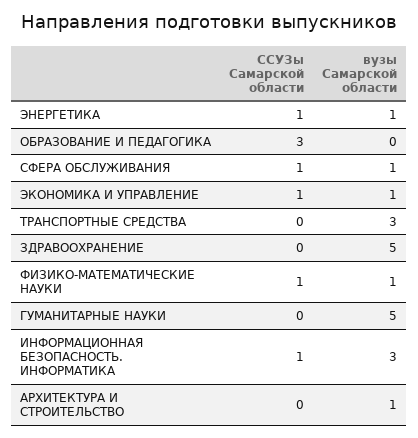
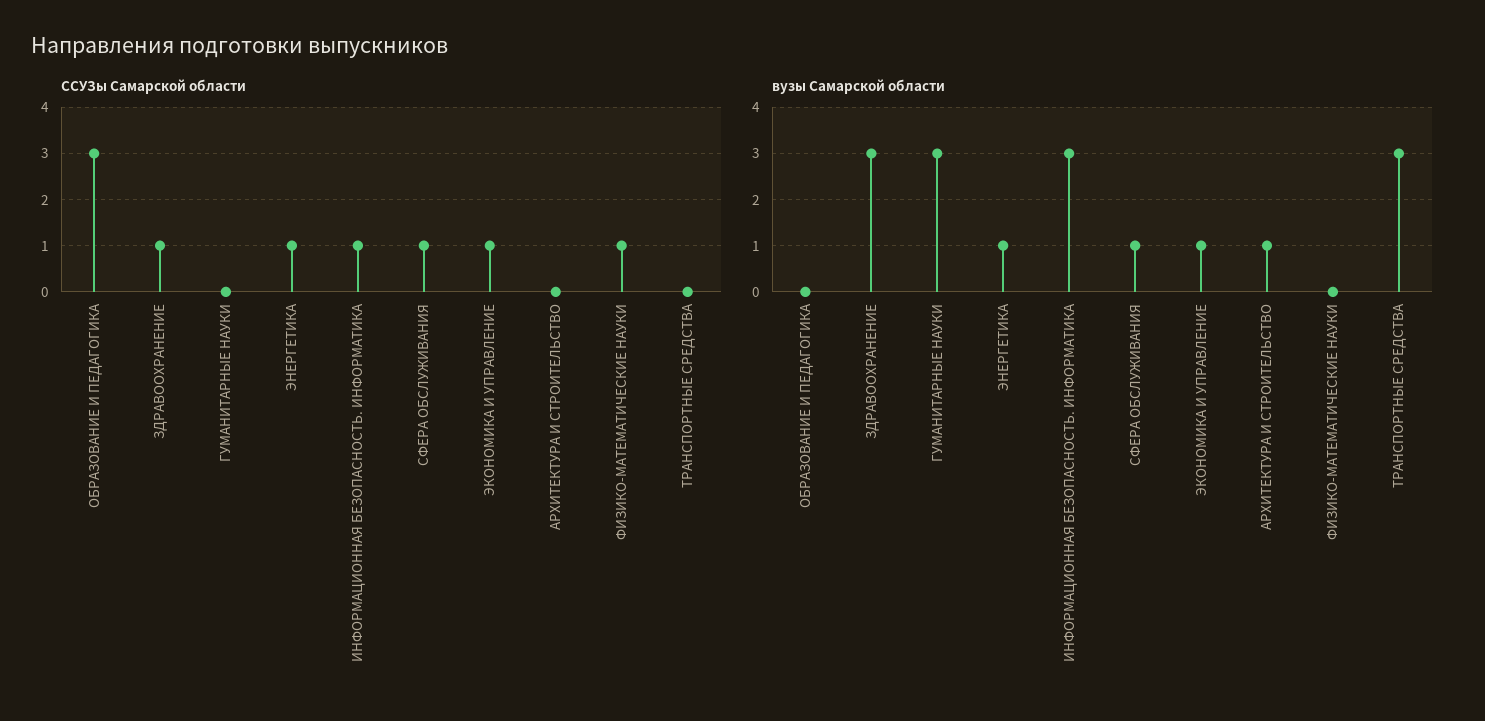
ССУЗы Самарской области, ЗДРАВООХРАНЕНИЕ: 0 -> 1
вузы Самарской области, ЗДРАВООХРАНЕНИЕ: 5 -> 3
вузы Самарской области, ФИЗИКО-МАТЕМАТИЧЕСКИЕ НАУКИ: 1 -> 0
вузы Самарской области, ГУМАНИТАРНЫЕ НАУКИ: 5 -> 3

